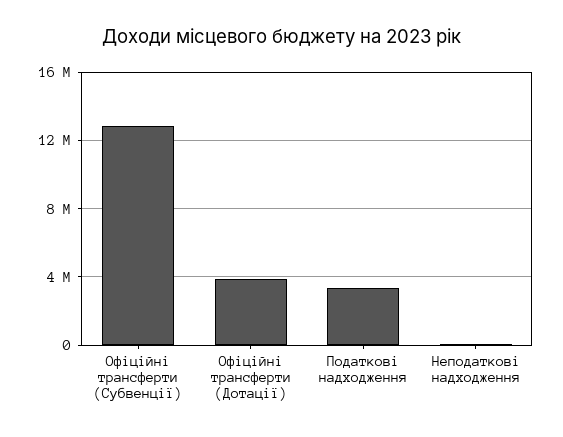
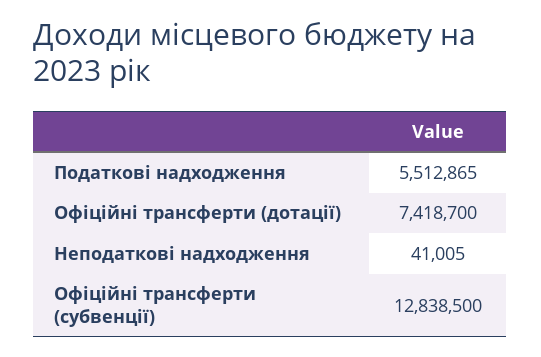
Офіційні трансферти (Дотації): 4000000 -> 7418700
Податкові надходження: 3500000 -> 5512865

